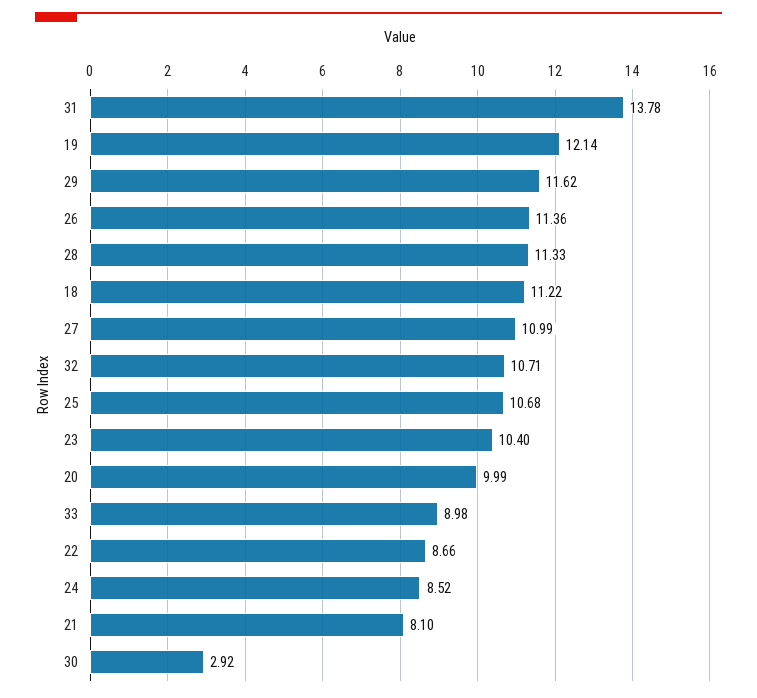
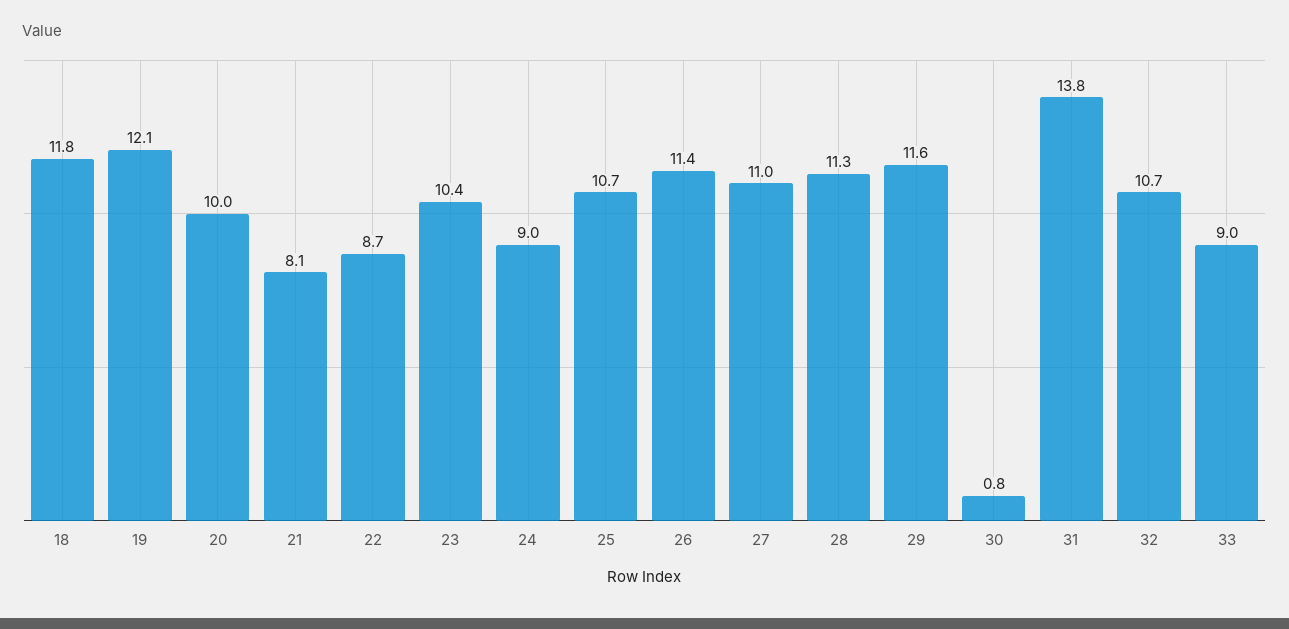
18: 11.22 -> 11.8
24: 8.52 -> 9
30: 2.92 -> 0.8

